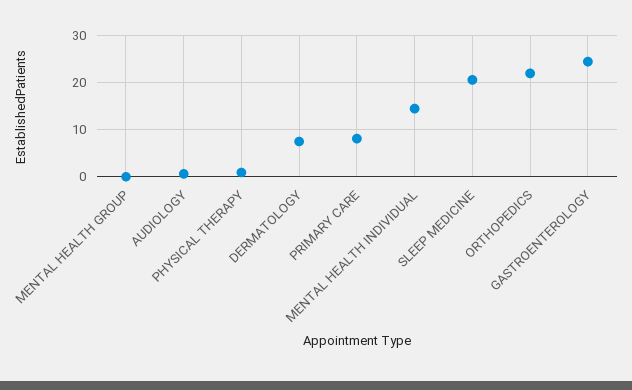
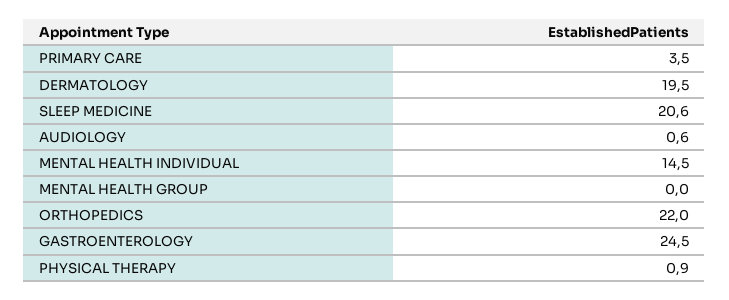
DERMATOLOGY: 8 -> 19.5
PRIMARY CARE: 8 -> 3.5

